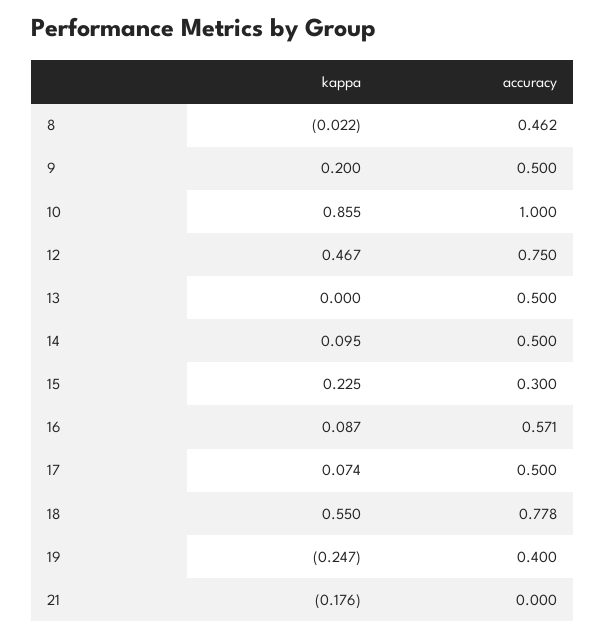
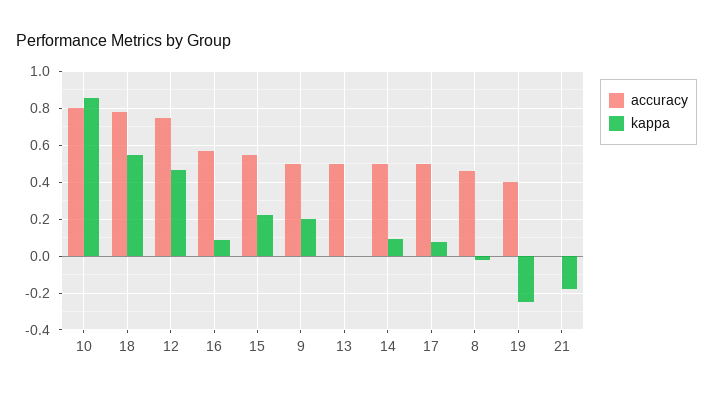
accuracy, 10: 1 -> 0.8
accuracy, 15: 0.3 -> 0.55

